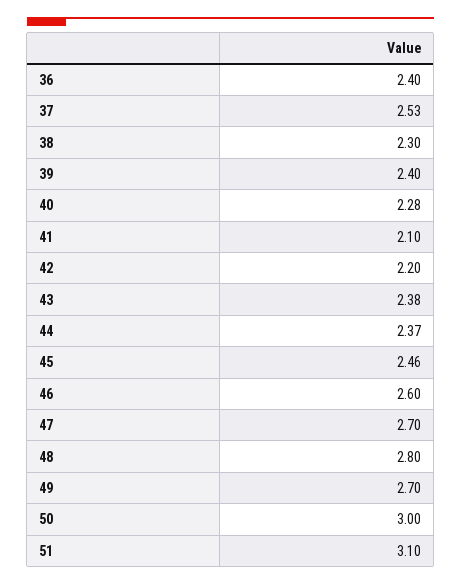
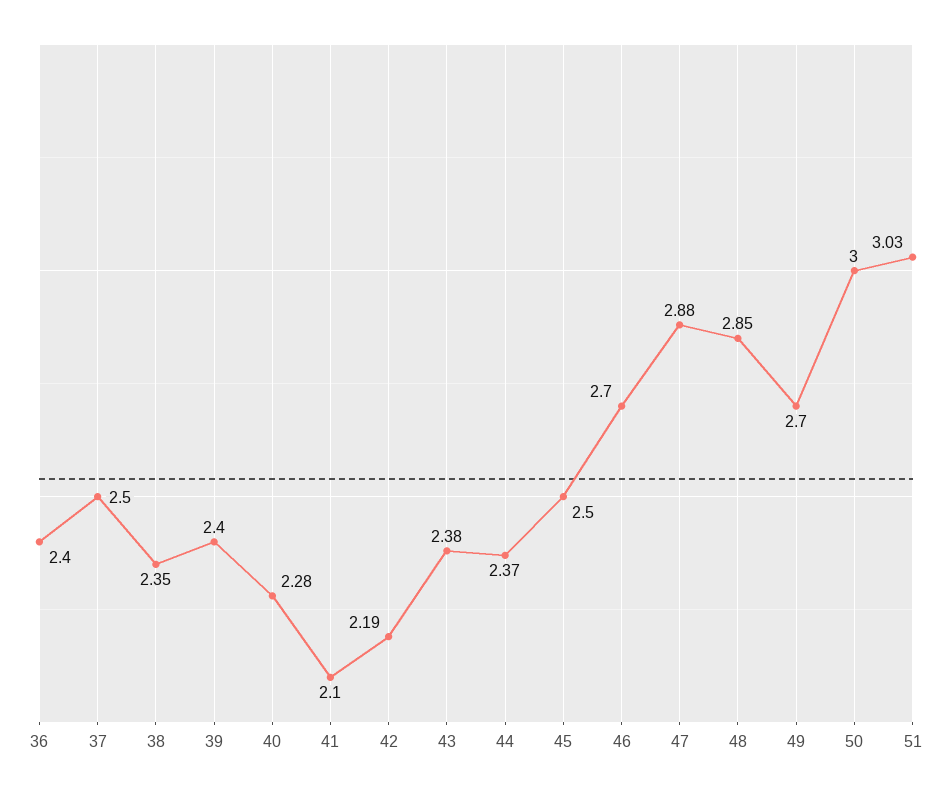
37: 2.53 -> 2.5
38: 2.3 -> 2.35
42: 2.2 -> 2.19
45: 2.46 -> 2.5
46: 2.6 -> 2.7
47: 2.7 -> 2.88
48: 2.8 -> 2.85
51: 3.1 -> 3.03

